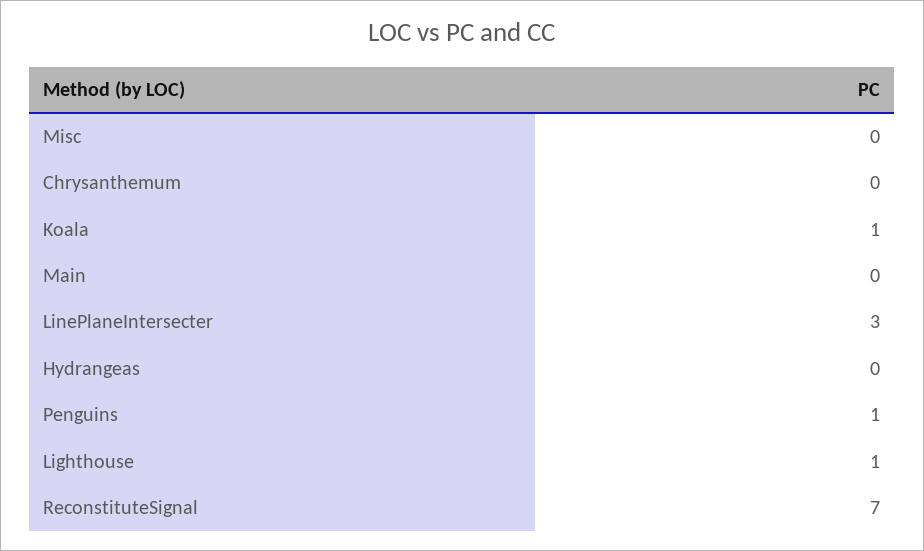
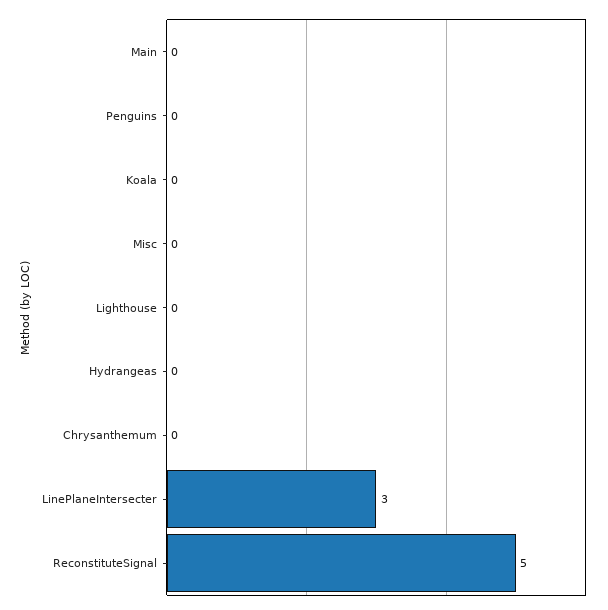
Koala: 1 -> 0
Penguins: 1 -> 0
Lighthouse: 1 -> 0
ReconstituteSignal: 7 -> 5

